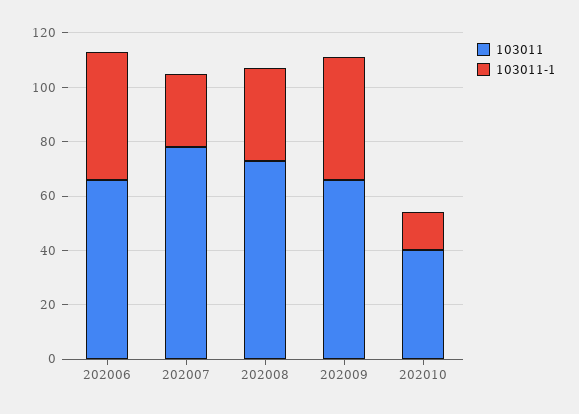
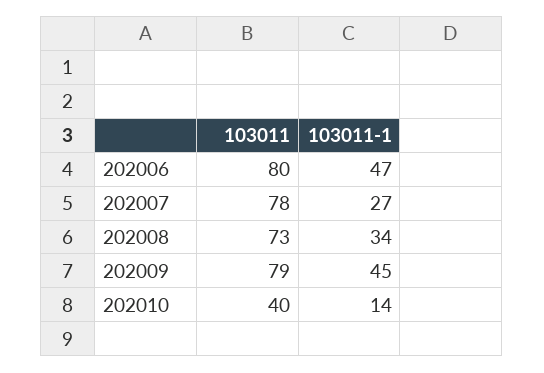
103011, 202006: 65 -> 80
103011, 202009: 65 -> 79

